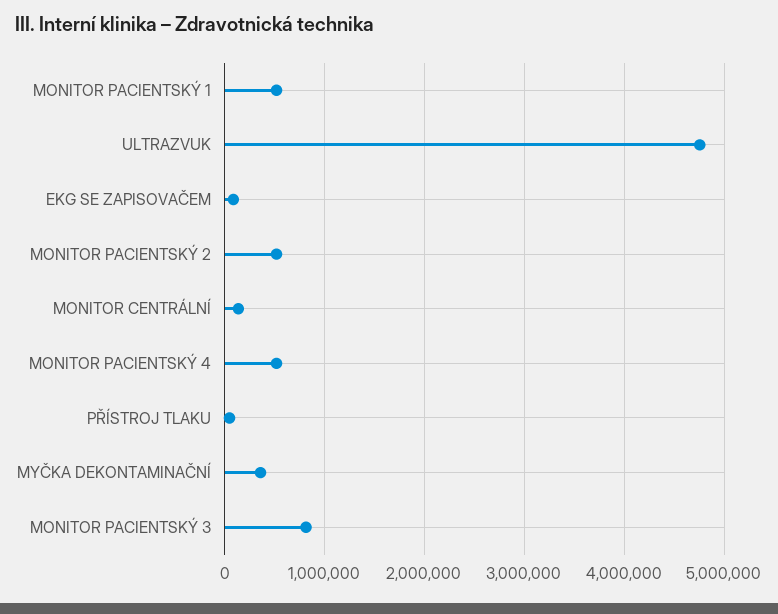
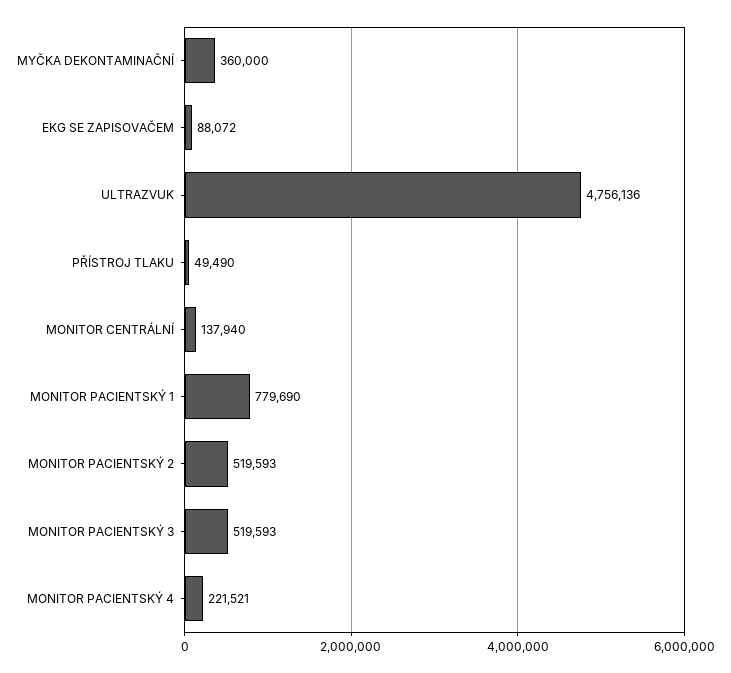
MONITOR PACIENTSKÝ 1: 500000 -> 779690
MONITOR PACIENTSKÝ 4: 500000 -> 221521
MONITOR PACIENTSKÝ 3: 800000 -> 519593

